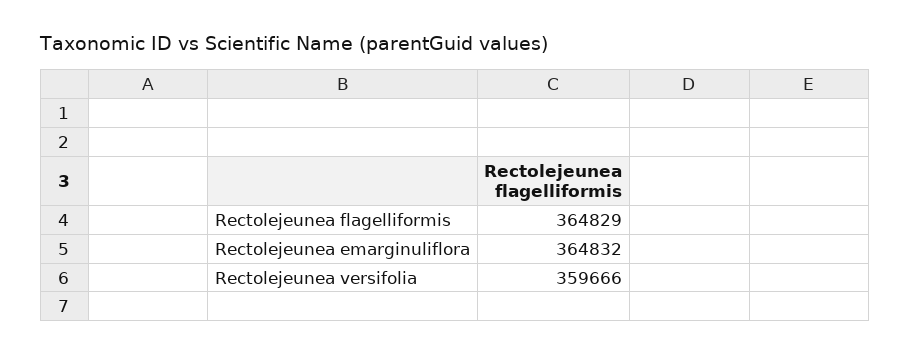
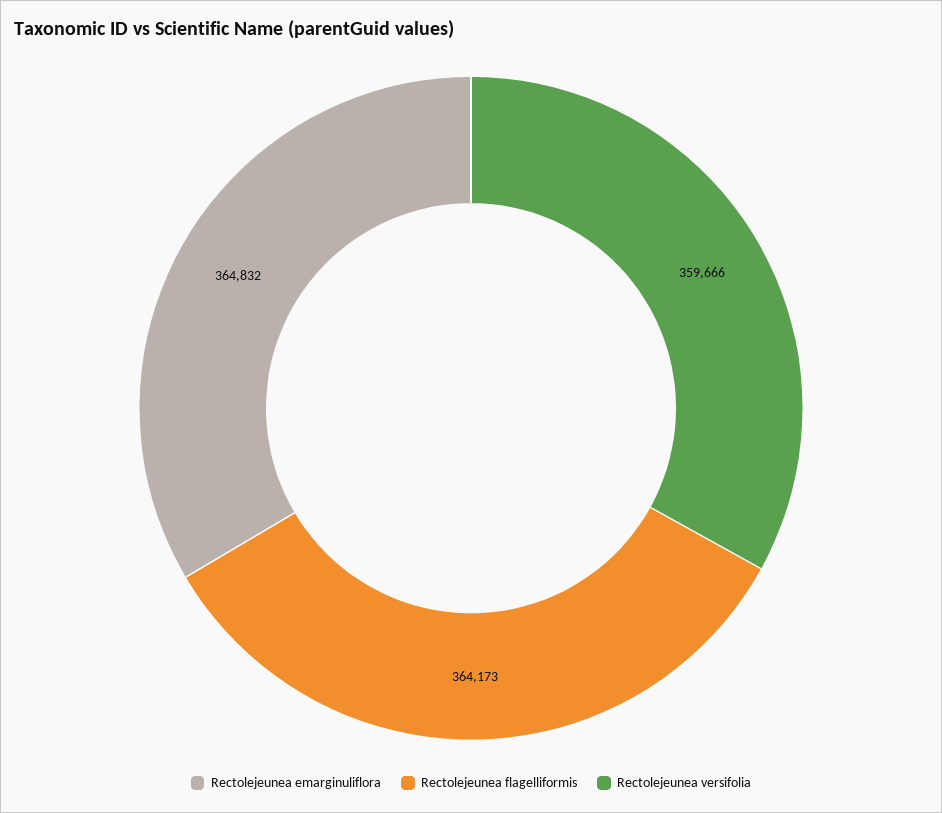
Rectolejeunea flagelliformis: 364829 -> 364173

